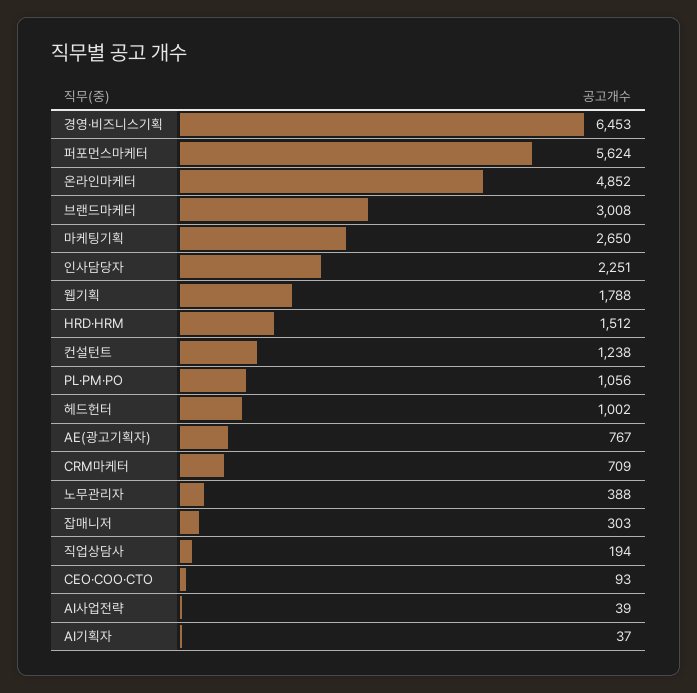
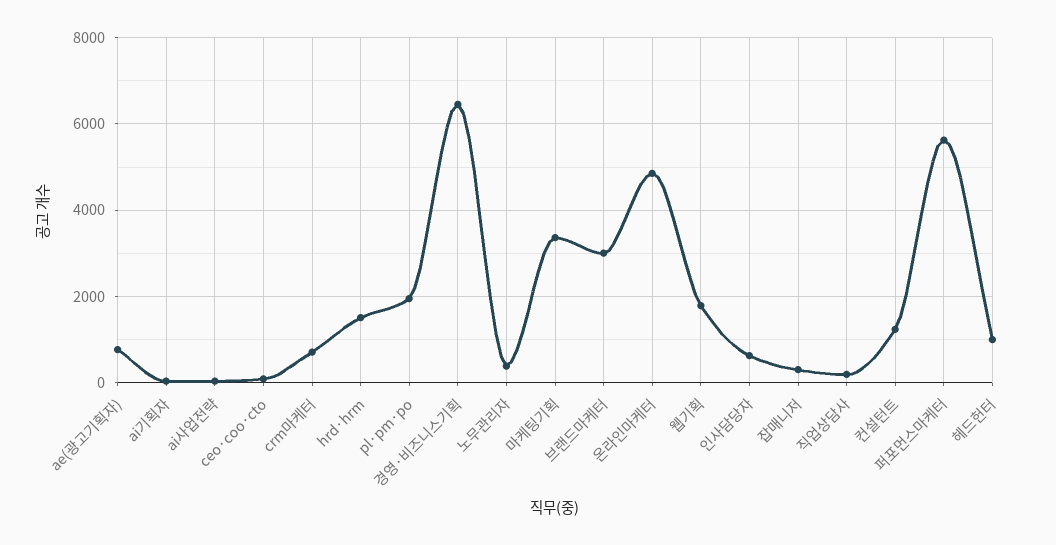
마케팅기획: 2650 -> 3400
인사담당자: 2251 -> 600
PL·PM·PO: 1056 -> 2000

